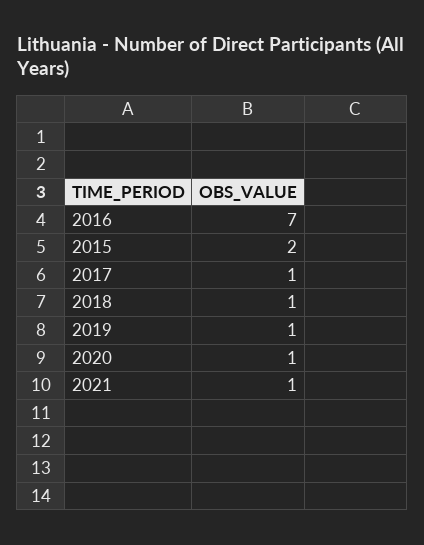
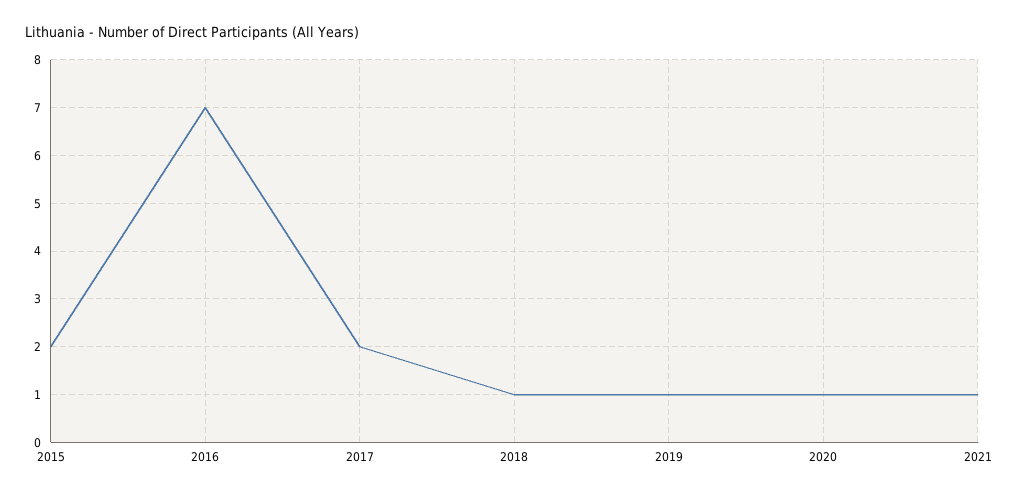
2017: 1 -> 2

